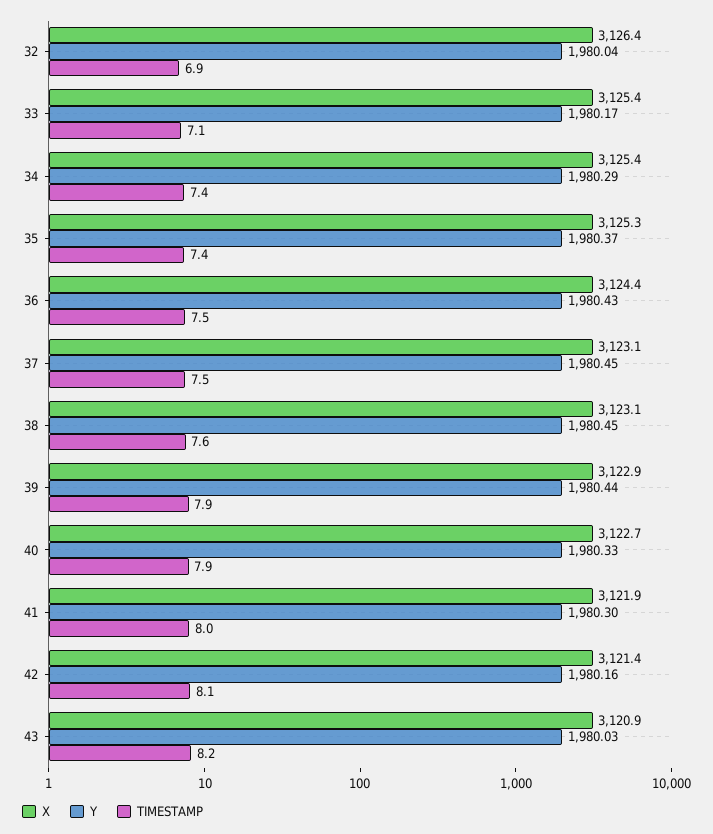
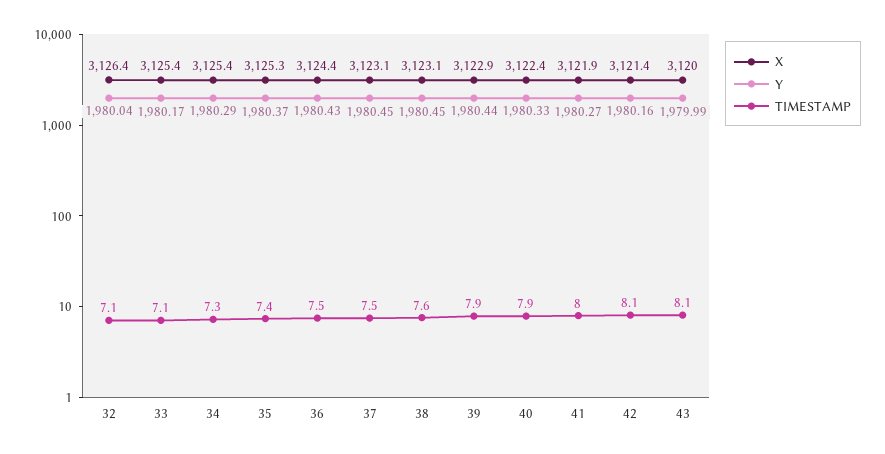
TIMESTAMP, 32: 6.9 -> 7.1
TIMESTAMP, 34: 7.4 -> 7.3
X, 40: 3122.7 -> 3122.4
Y, 41: 1980.3 -> 1980.27
X, 43: 3120.9 -> 3120
Y, 43: 1980.03 -> 1979.99
TIMESTAMP, 43: 8.2 -> 8.1

